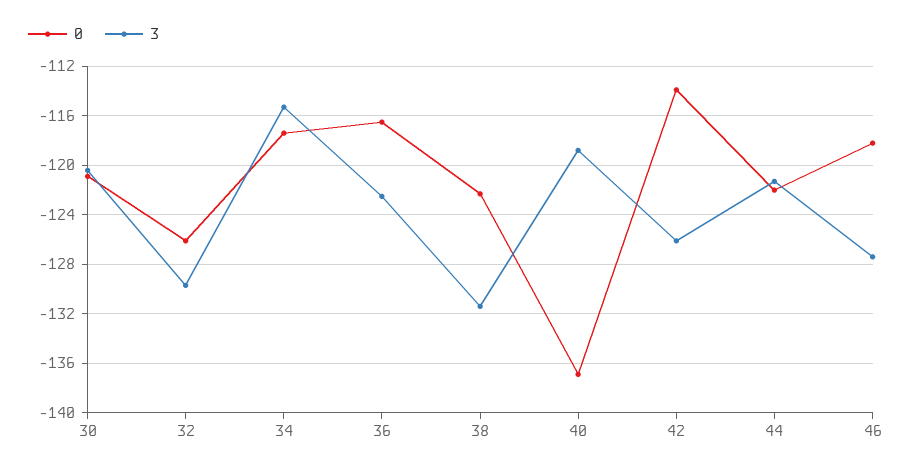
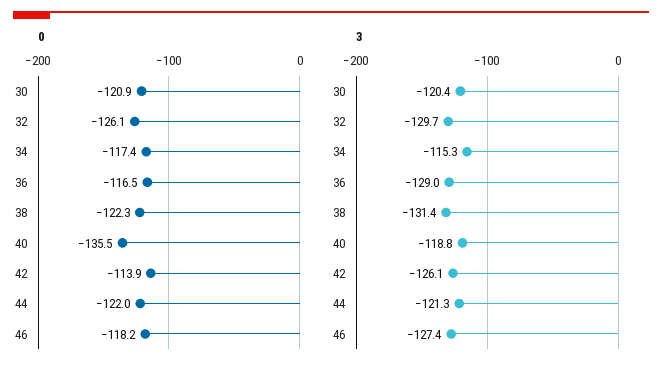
3, 36: -122.5 -> -129
0, 40: -137 -> -135.5

